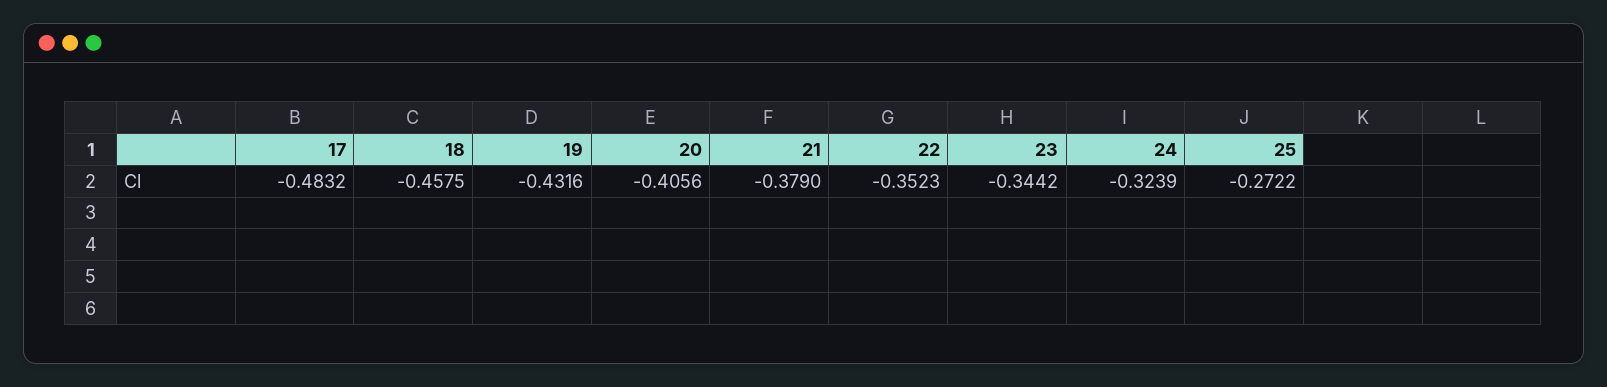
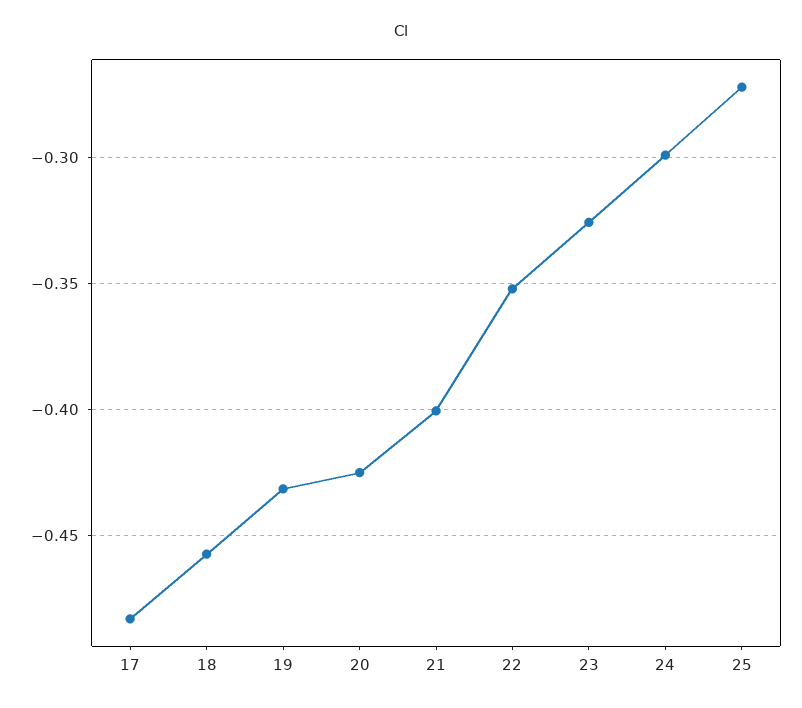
20: -0.4056 -> -0.425
21: -0.379 -> -0.4
23: -0.3442 -> -0.325
24: -0.3239 -> -0.3

